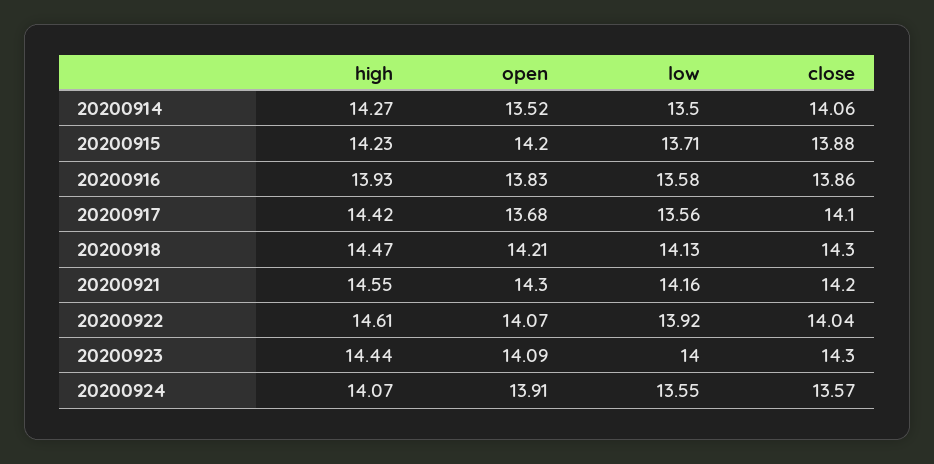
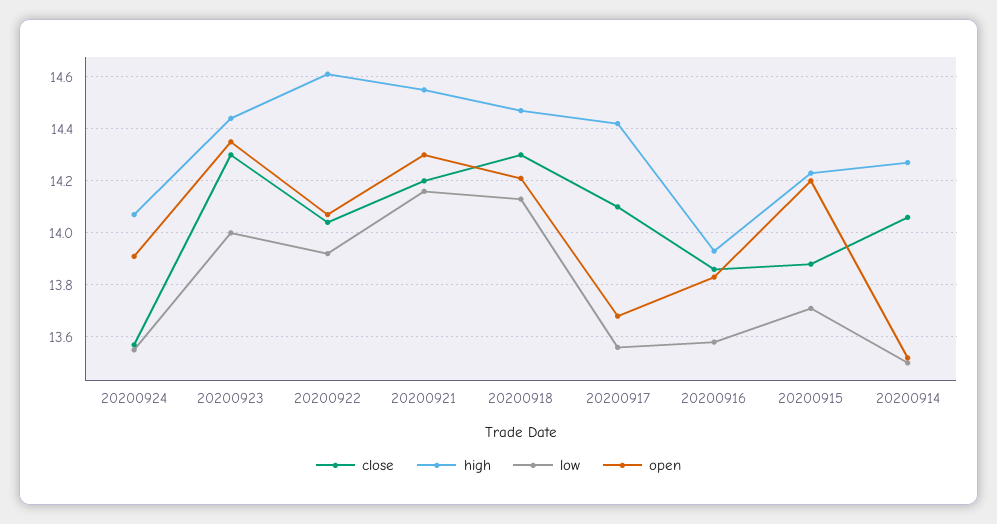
open, 20200923: 14.09 -> 14.35

